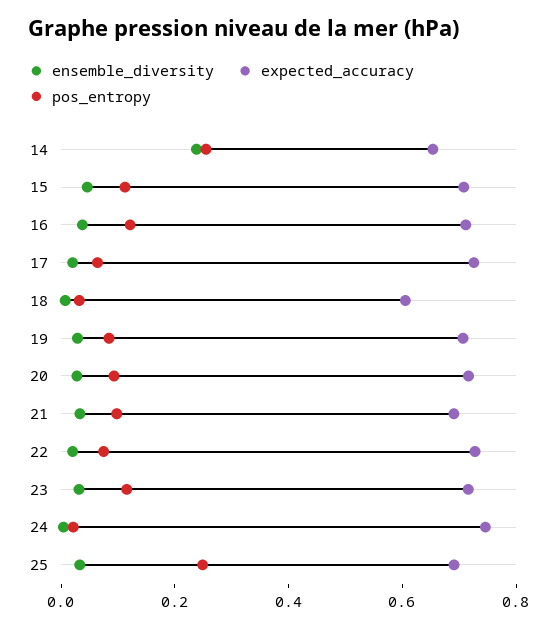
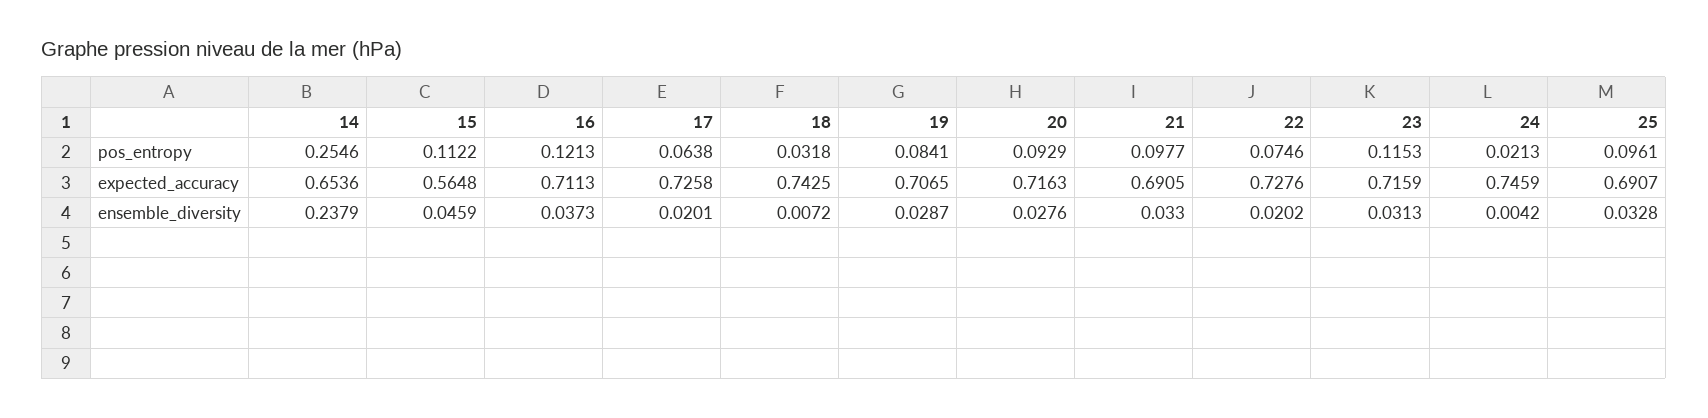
expected_accuracy, 15: 0.7 -> 0.5648
expected_accuracy, 18: 0.6 -> 0.7425
pos_entropy, 25: 0.25 -> 0.0961

